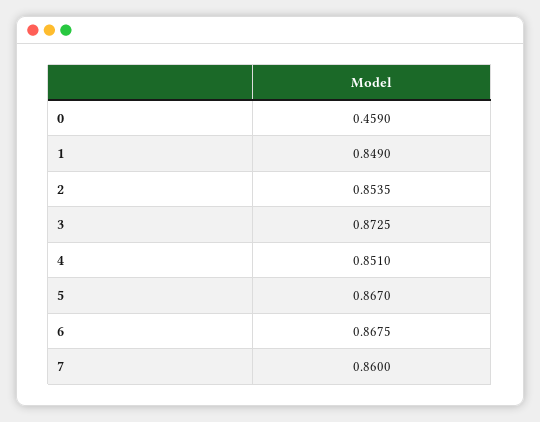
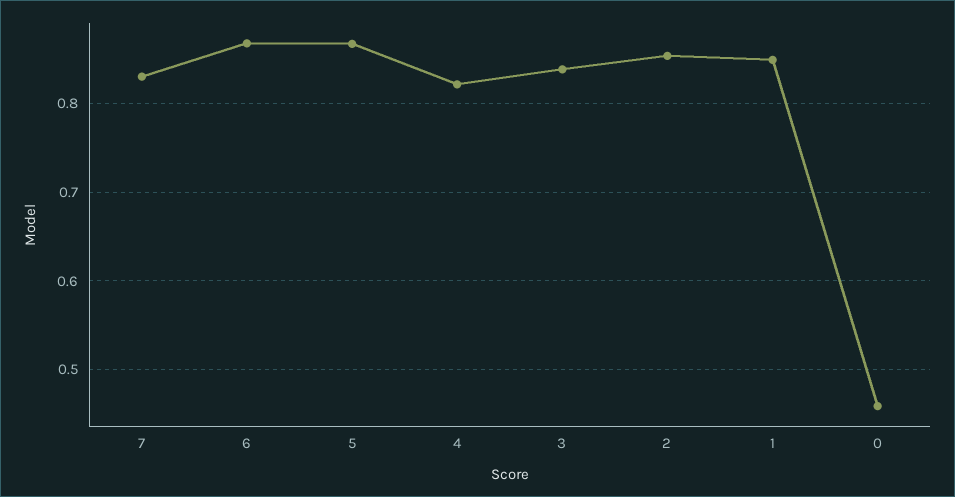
3: 0.8725 -> 0.84
4: 0.851 -> 0.82
7: 0.86 -> 0.83

